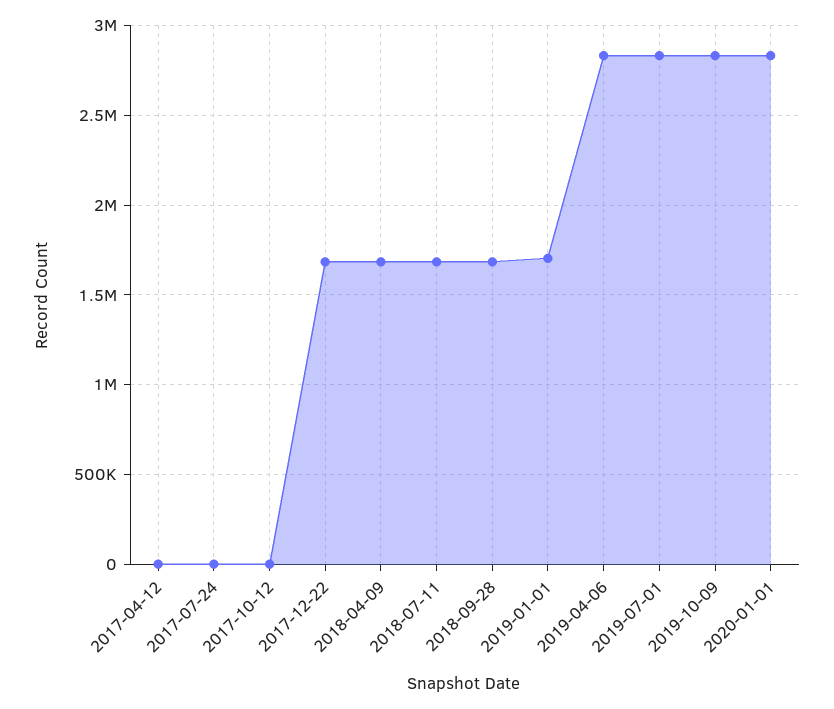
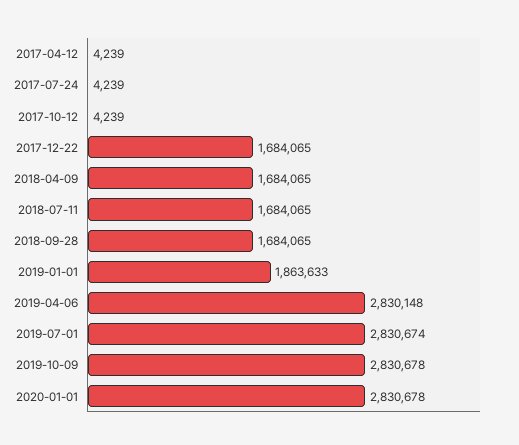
2019-01-01: 1700000 -> 1863633

